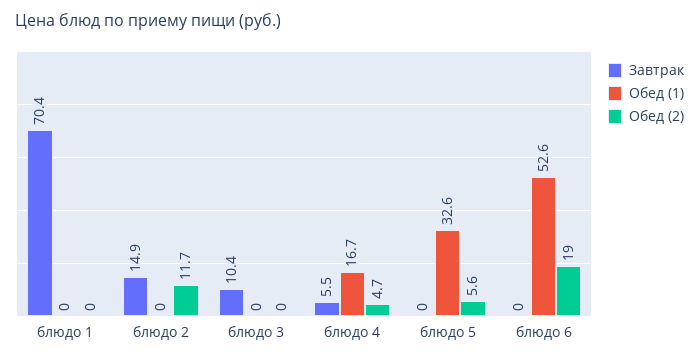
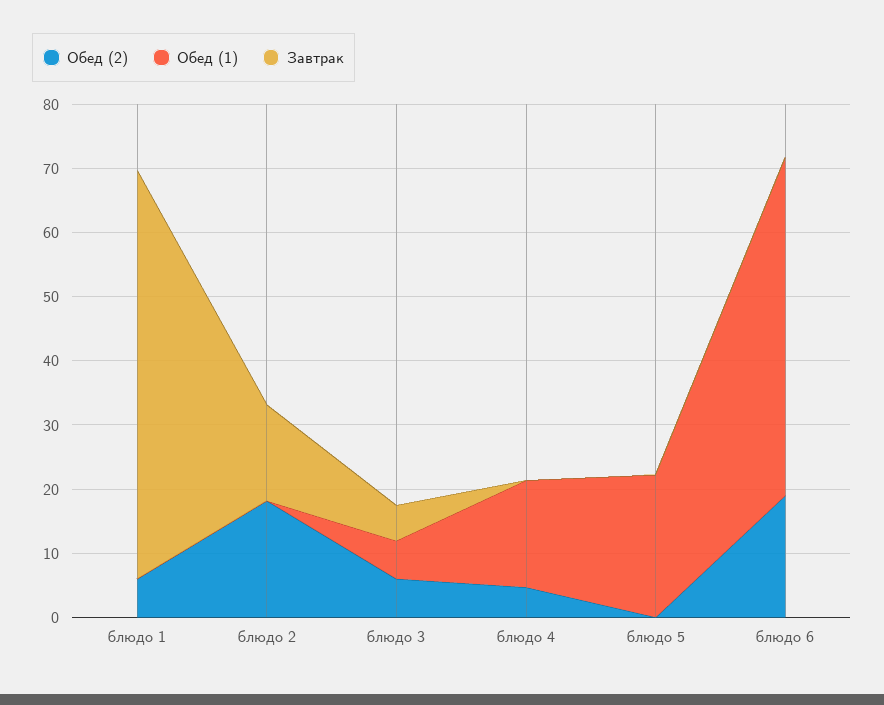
Завтрак, блюдо 1: 70.4 -> 64
Обед (2), блюдо 1: 0 -> 6
Обед (2), блюдо 2: 11.7 -> 18
Завтрак, блюдо 3: 10.4 -> 6
Обед (1), блюдо 3: 0 -> 6
Обед (2), блюдо 3: 0 -> 6
Завтрак, блюдо 4: 5.5 -> 0
Обед (1), блюдо 5: 32.6 -> 22
Обед (2), блюдо 5: 5.6 -> 0

